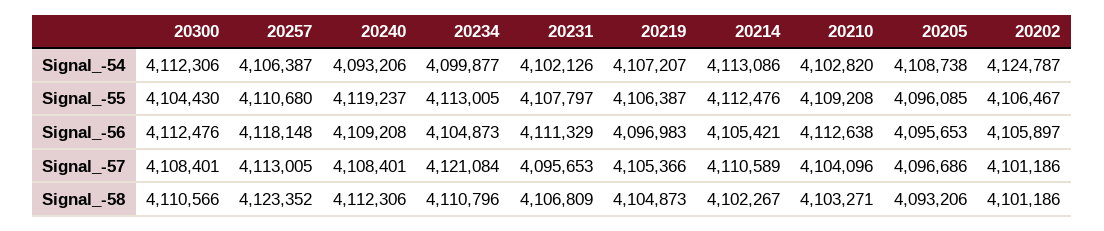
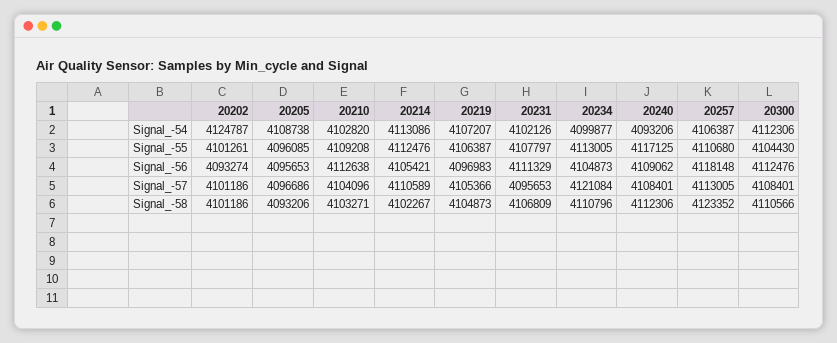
20240, Signal_-55: 4119237 -> 4117125
20202, Signal_-55: 4106467 -> 4101261
20240, Signal_-56: 4109208 -> 4109062
20202, Signal_-56: 4105897 -> 4093274

